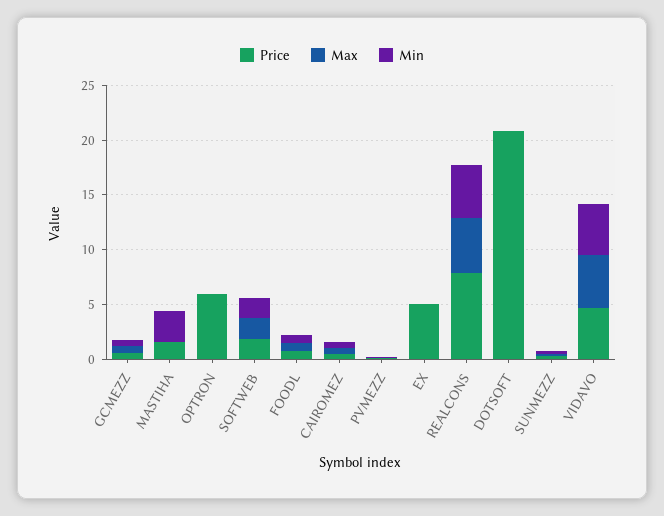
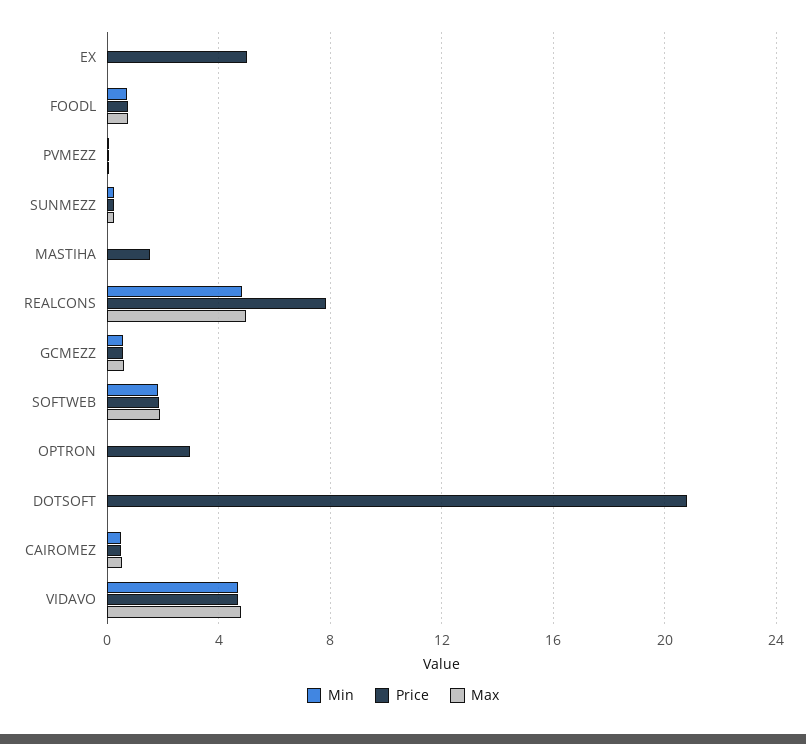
Min, MASTIHA: 3 -> 0
Price, OPTRON: 6 -> 3

